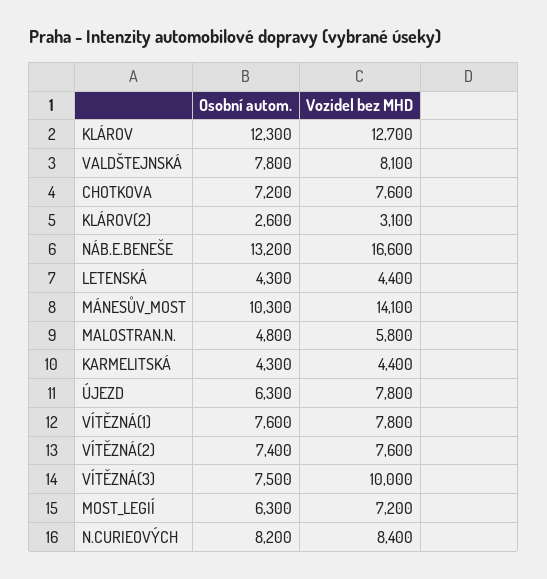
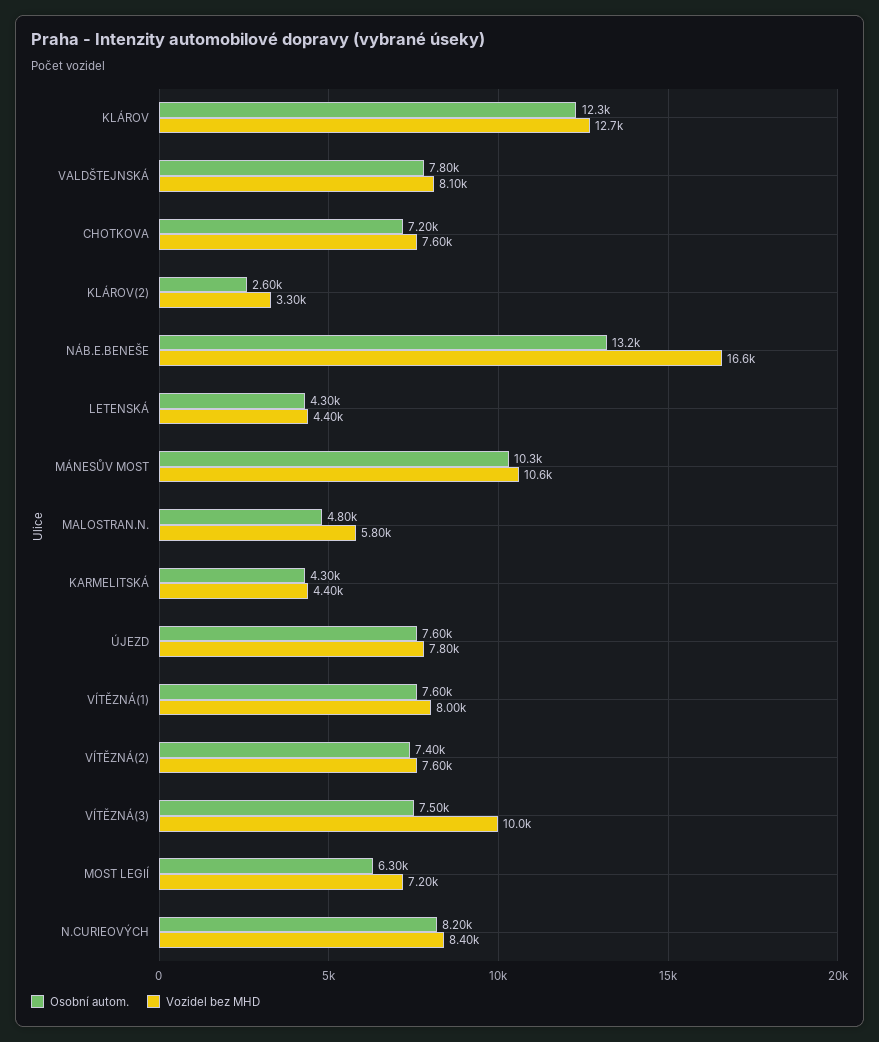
Vozidel bez MHD, KLÁROV(2): 3100 -> 3300
Vozidel bez MHD, MÁNESŮV_MOST: 14100 -> 10600
Osobní autom., ÚJEZD: 6300 -> 7600
Vozidel bez MHD, VÍTĚZNÁ(1): 7800 -> 8000

